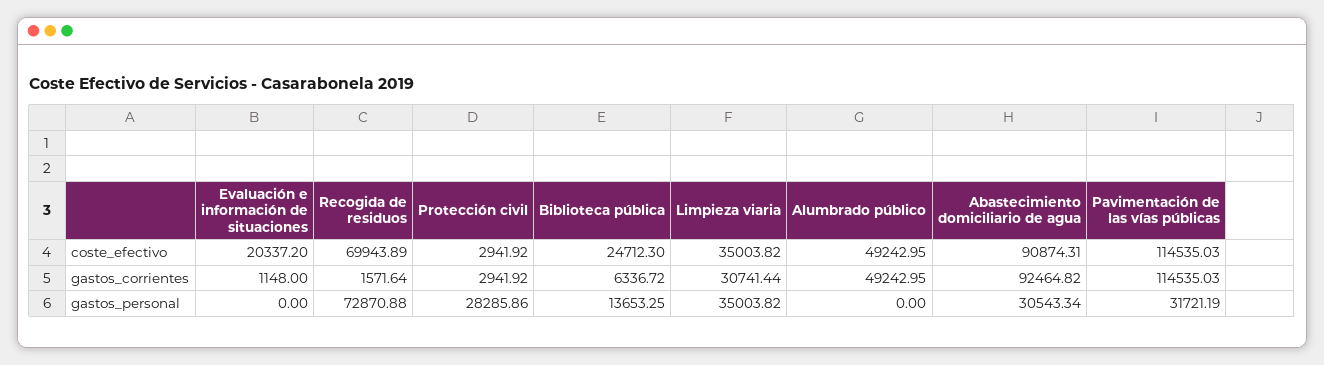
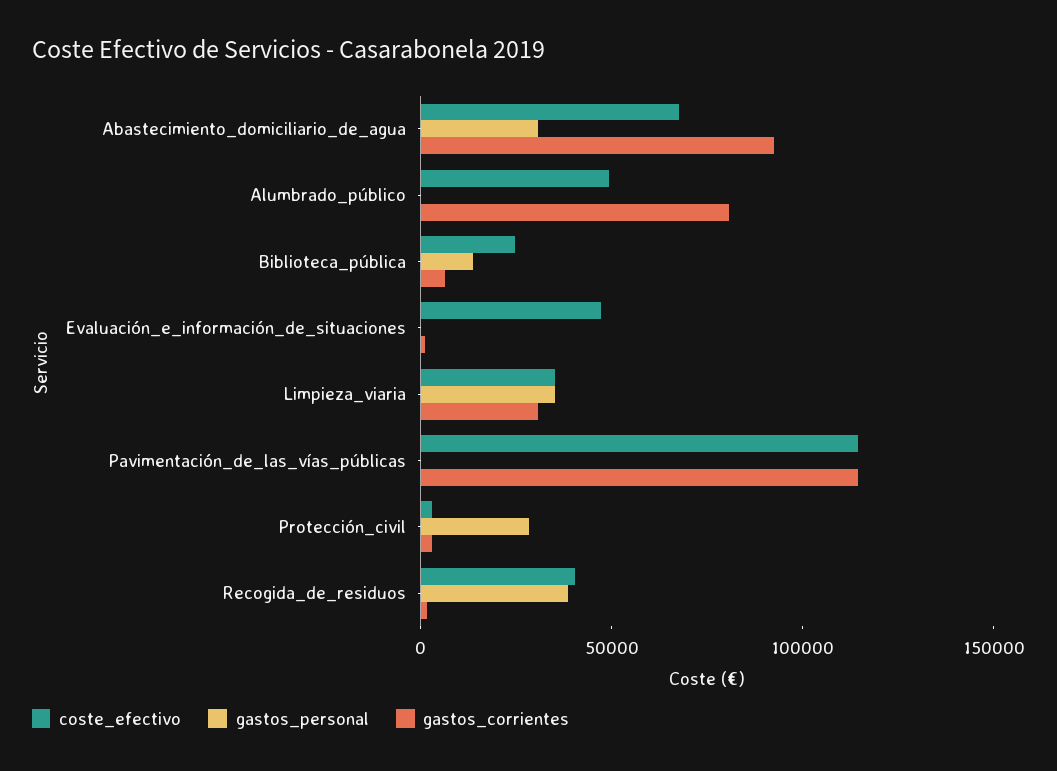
coste_efectivo, Evaluación e información de situaciones: 20337.2 -> 50000
coste_efectivo, Recogida de residuos: 69943.89 -> 40000
coste_efectivo, Abastecimiento domiciliario de agua: 90874.31 -> 70000
gastos_corrientes, Alumbrado público: 49242.95 -> 80000
gastos_personal, Recogida de residuos: 72870.88 -> 40000
gastos_personal, Pavimentación de las vías públicas: 31721.19 -> 0

